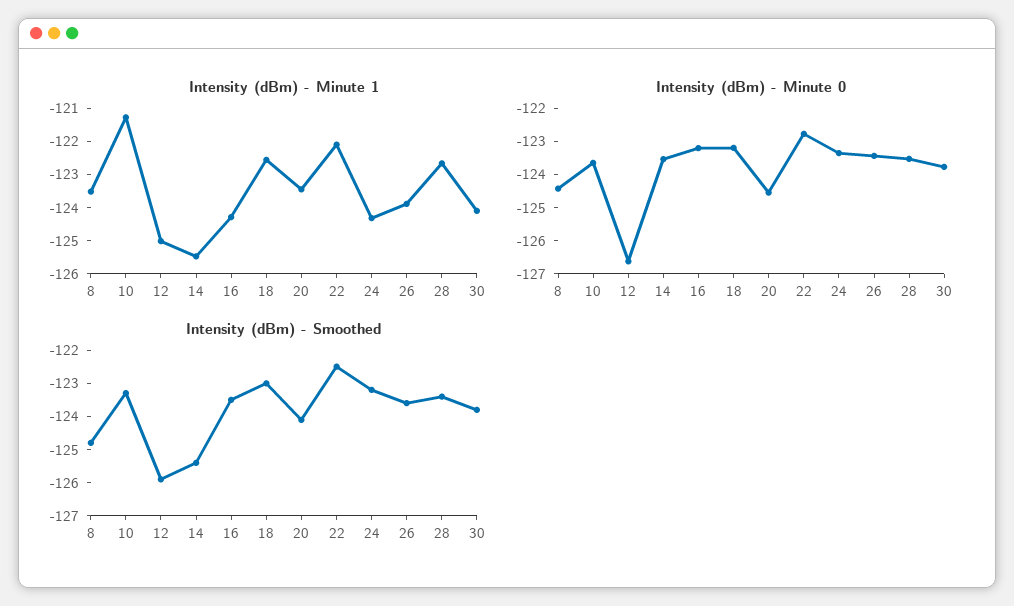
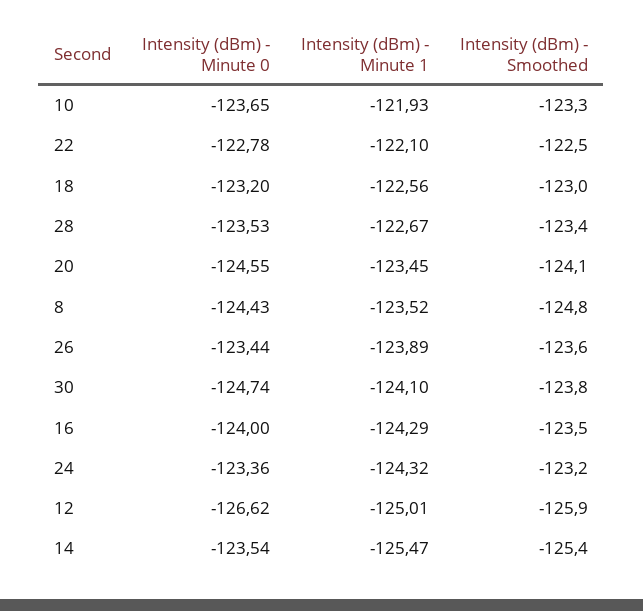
Intensity (dBm) - Minute 1, 10: -121.25 -> -121.93
Intensity (dBm) - Minute 0, 16: -123.25 -> -124
Intensity (dBm) - Minute 0, 30: -123.75 -> -124.74

